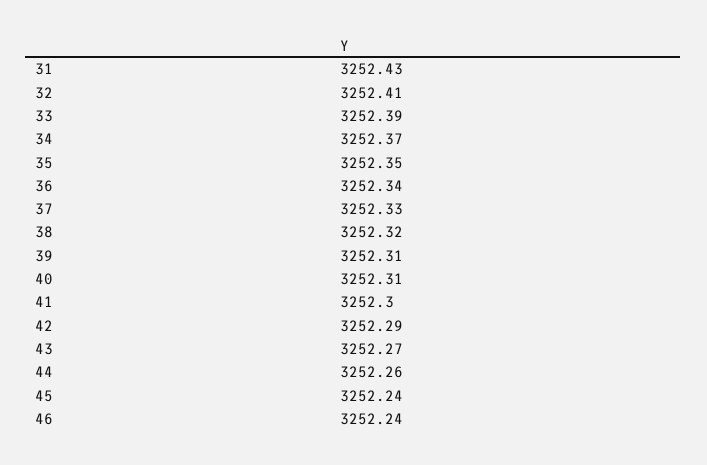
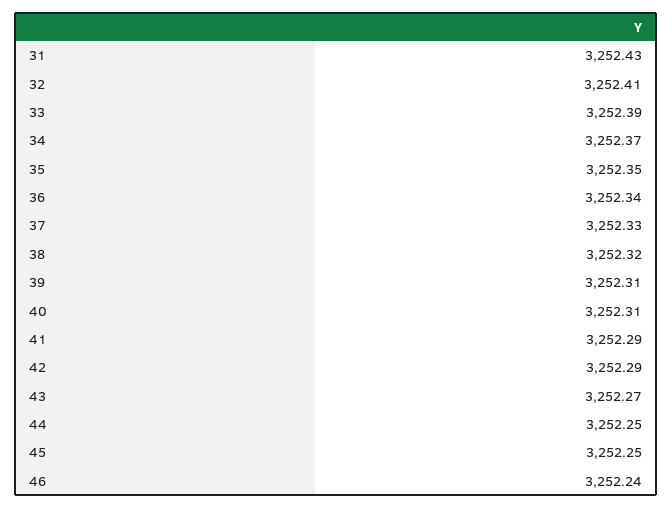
41: 3252.3 -> 3252.29
44: 3252.26 -> 3252.25
45: 3252.24 -> 3252.25

